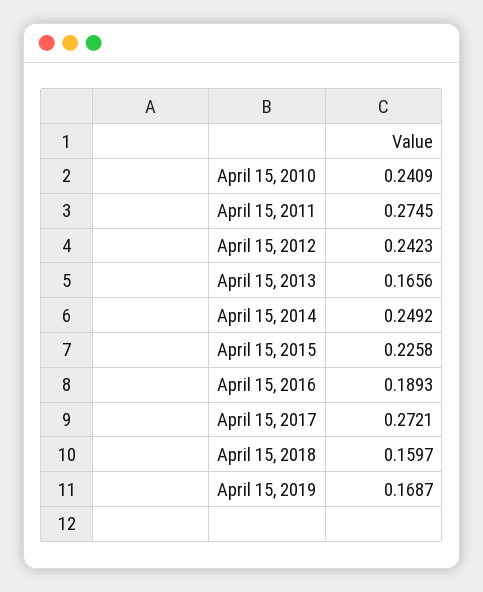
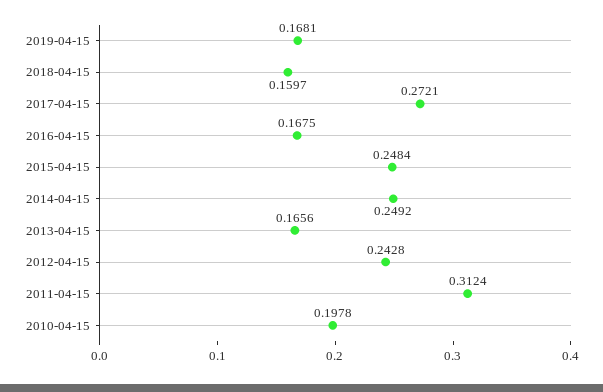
April 15, 2010: 0.2409 -> 0.1978
April 15, 2011: 0.2745 -> 0.3124
April 15, 2012: 0.2423 -> 0.2428
April 15, 2015: 0.2258 -> 0.2484
April 15, 2016: 0.1893 -> 0.1675
April 15, 2019: 0.1687 -> 0.1681

